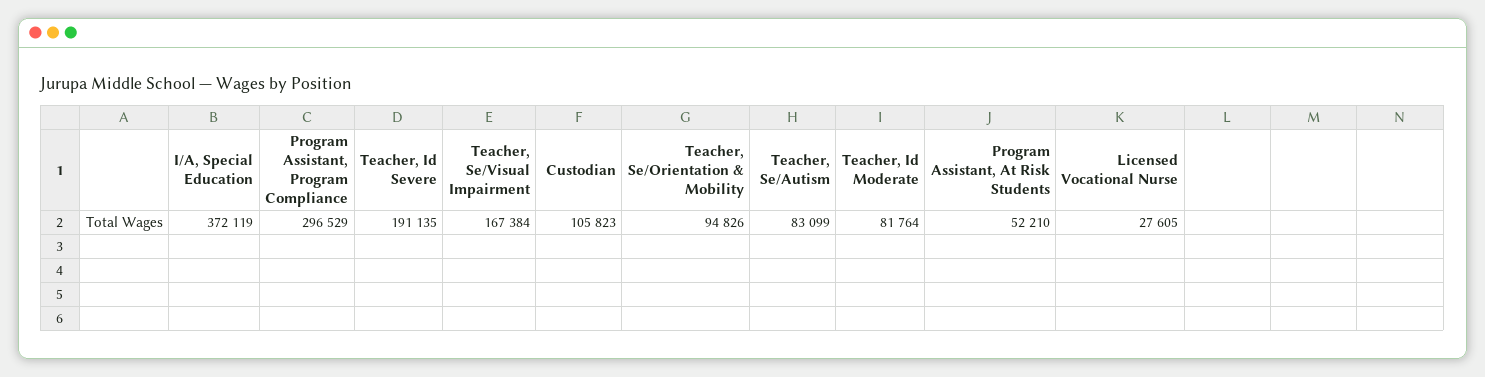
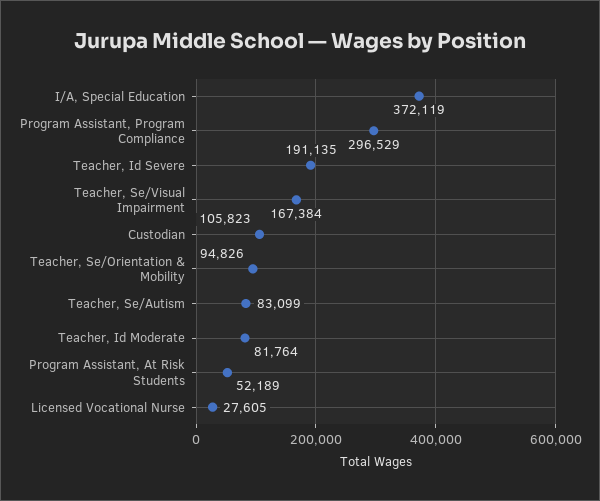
Program Assistant, At Risk Students: 52210 -> 52189

